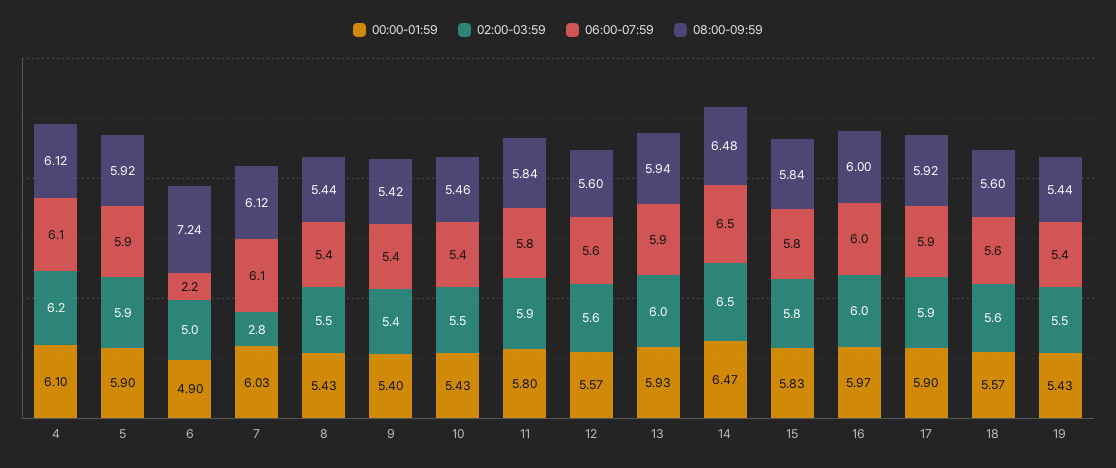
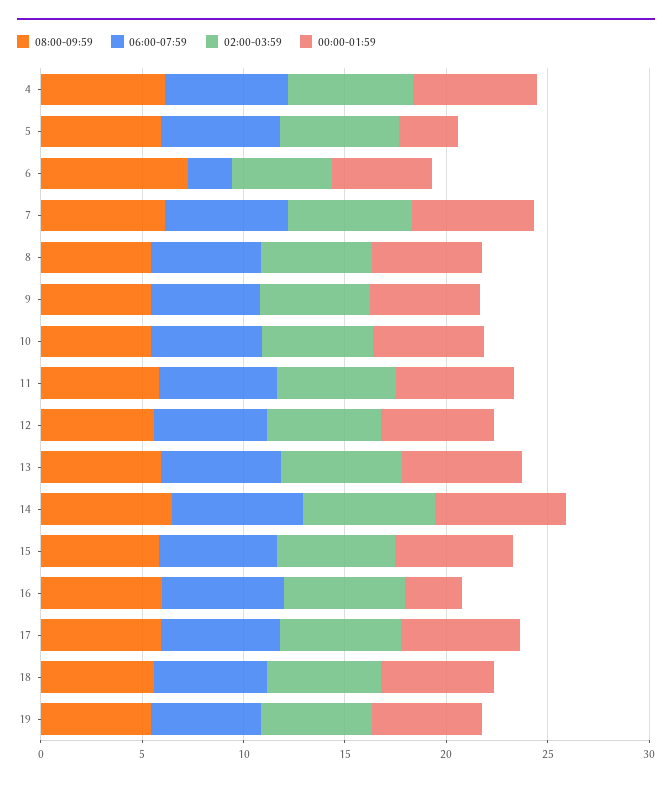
00:00-01:59, 5: 5.9 -> 3
02:00-03:59, 7: 2.8 -> 6
00:00-01:59, 16: 5.97 -> 3

